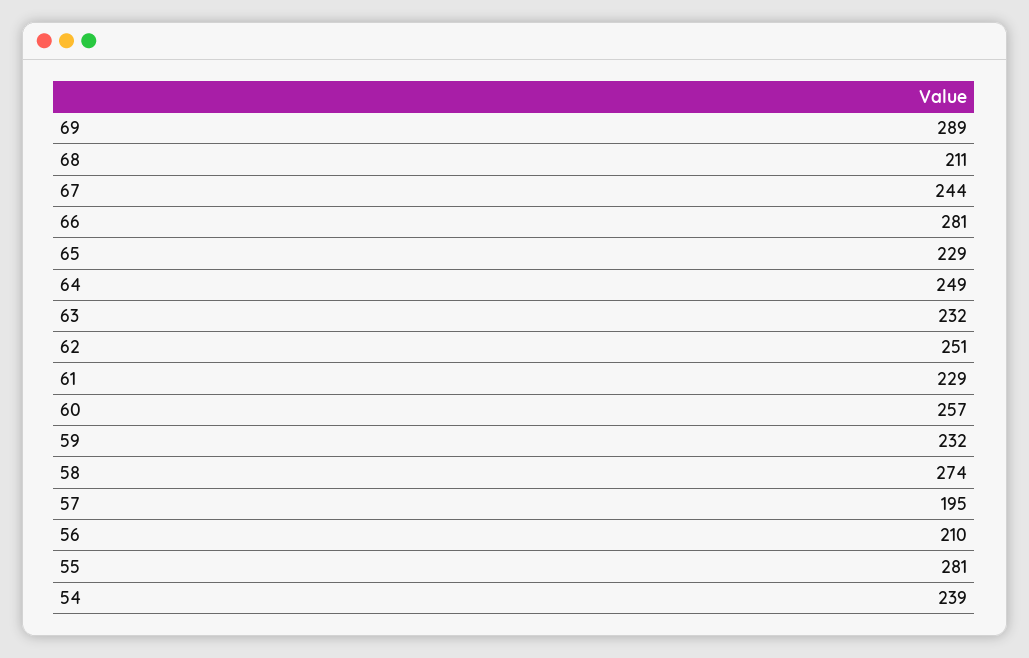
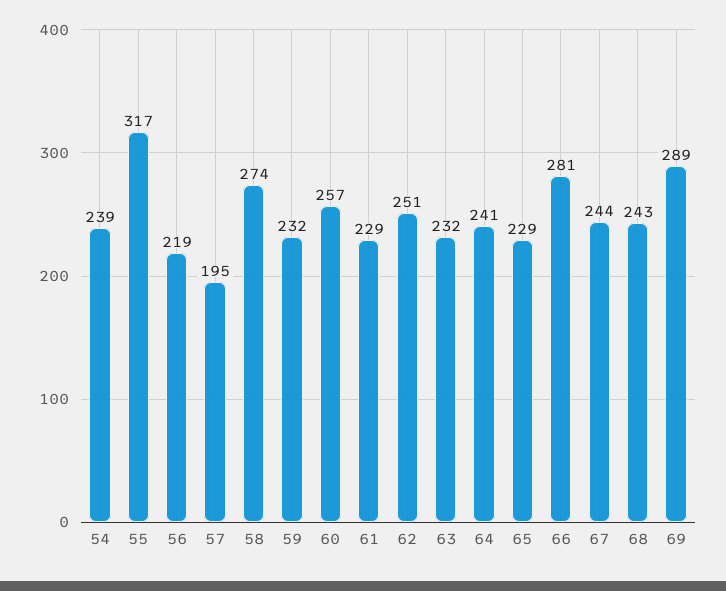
68: 211 -> 243
64: 249 -> 241
56: 210 -> 219
55: 281 -> 317

